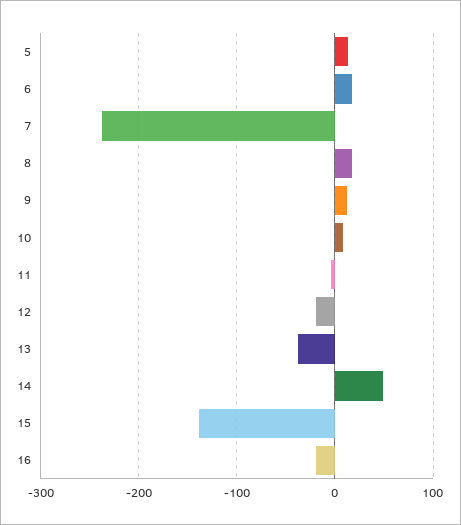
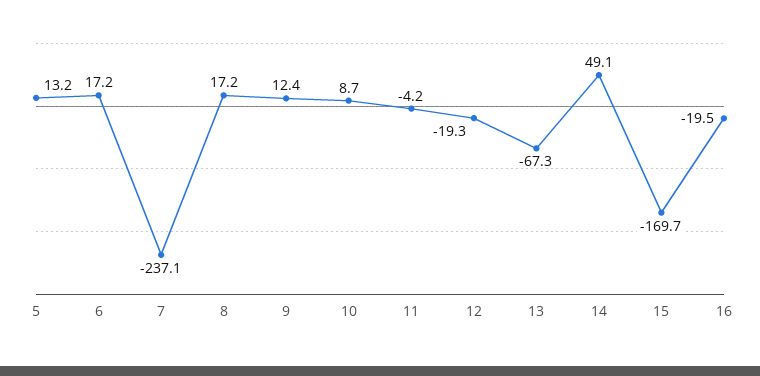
13: -40 -> -67.3
15: -140 -> -169.7

